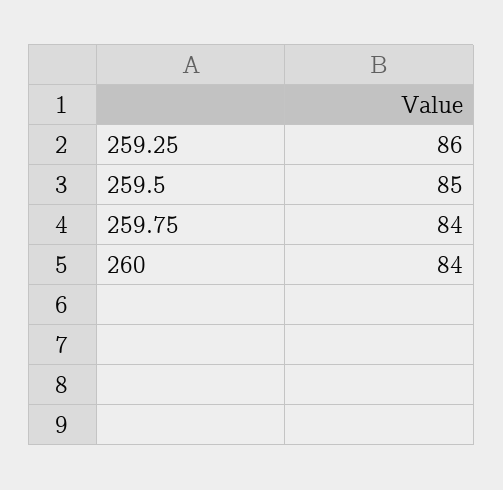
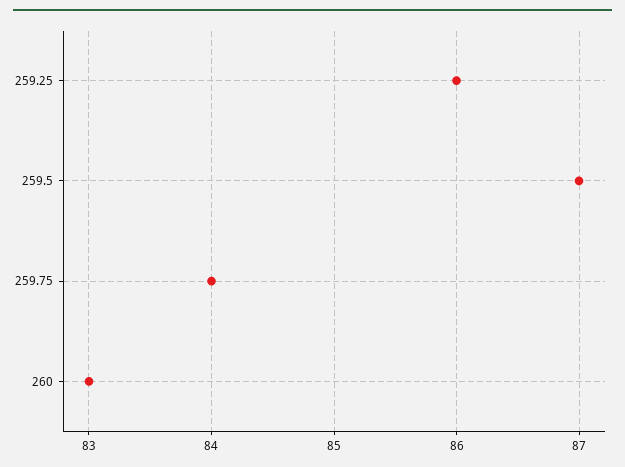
259.5: 85 -> 87
260: 84 -> 83

